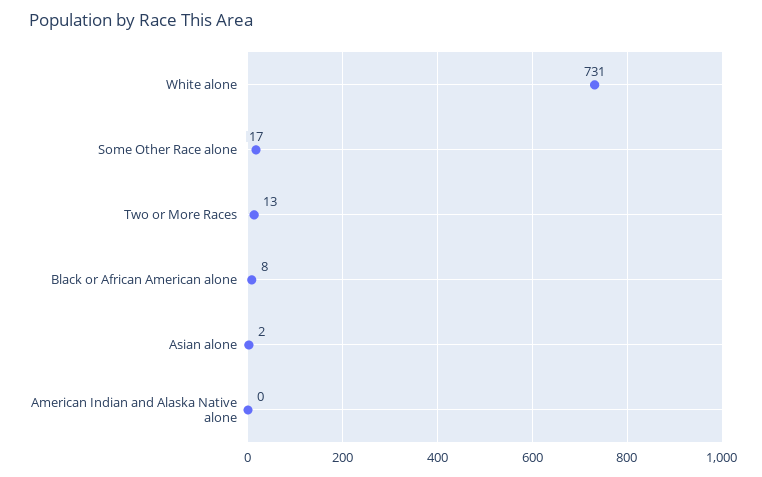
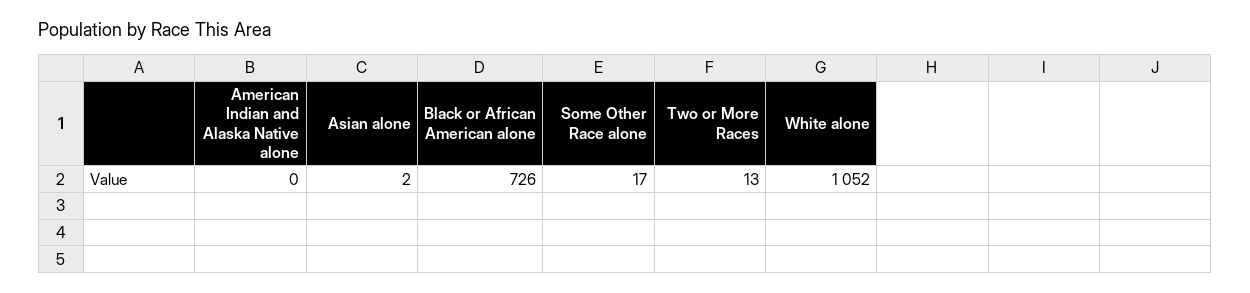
White alone: 731 -> 1052
Black or African American alone: 8 -> 726

